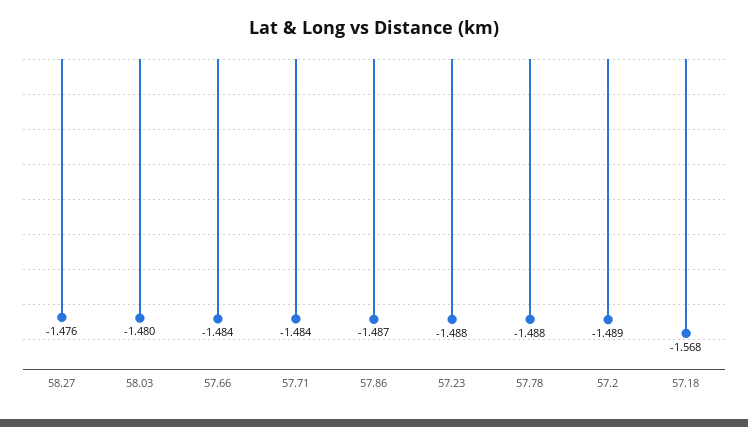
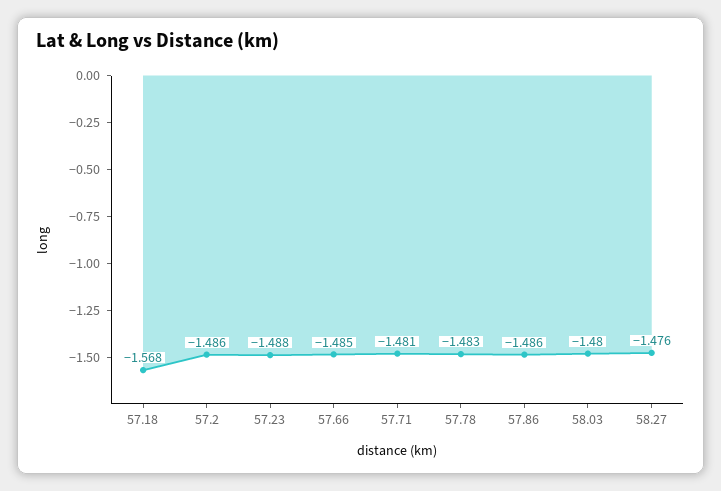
57.66: -1.484 -> -1.485
57.71: -1.484 -> -1.481
57.86: -1.487 -> -1.486
57.78: -1.488 -> -1.483
57.2: -1.489 -> -1.486

